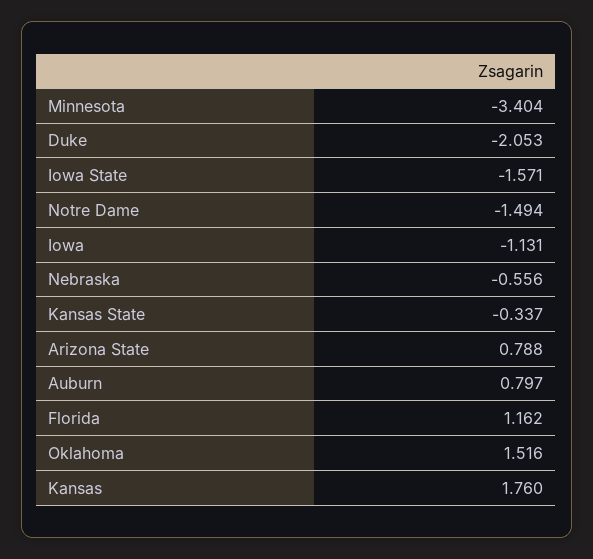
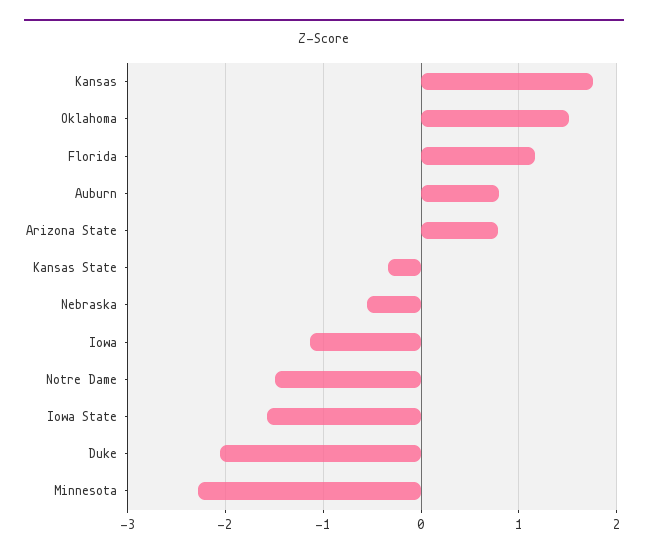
Minnesota: -3.404 -> -2.3

